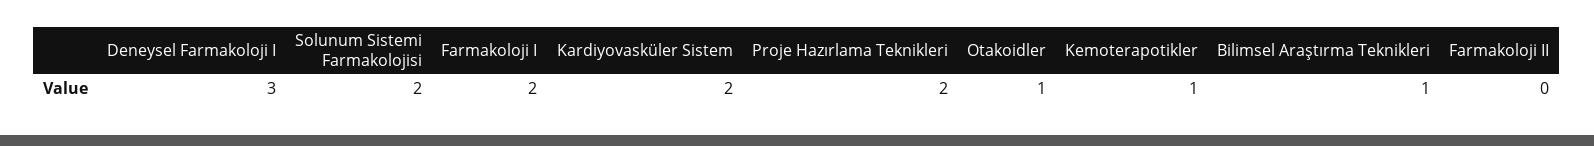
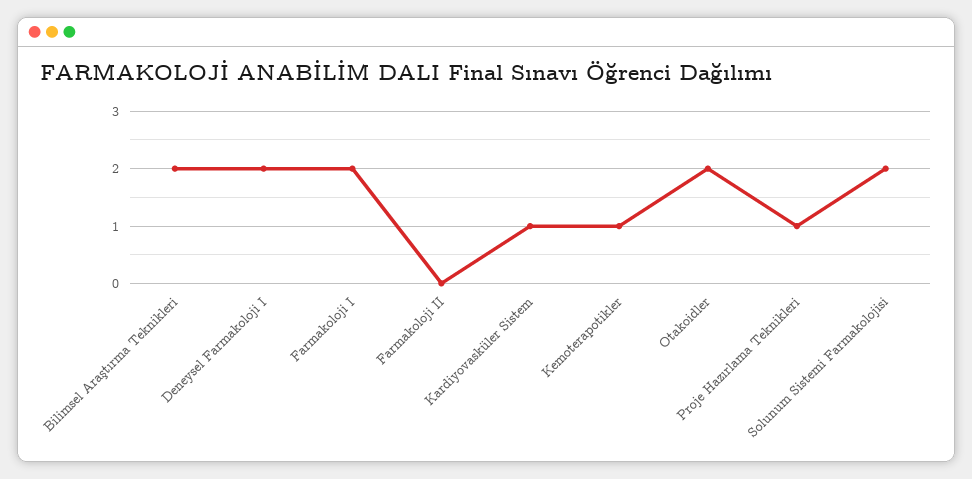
Deneysel Farmakoloji I: 3 -> 2
Kardiyovasküler Sistem: 2 -> 1
Proje Hazırlama Teknikleri: 2 -> 1
Otakoidler: 1 -> 2
Bilimsel Araştırma Teknikleri: 1 -> 2

